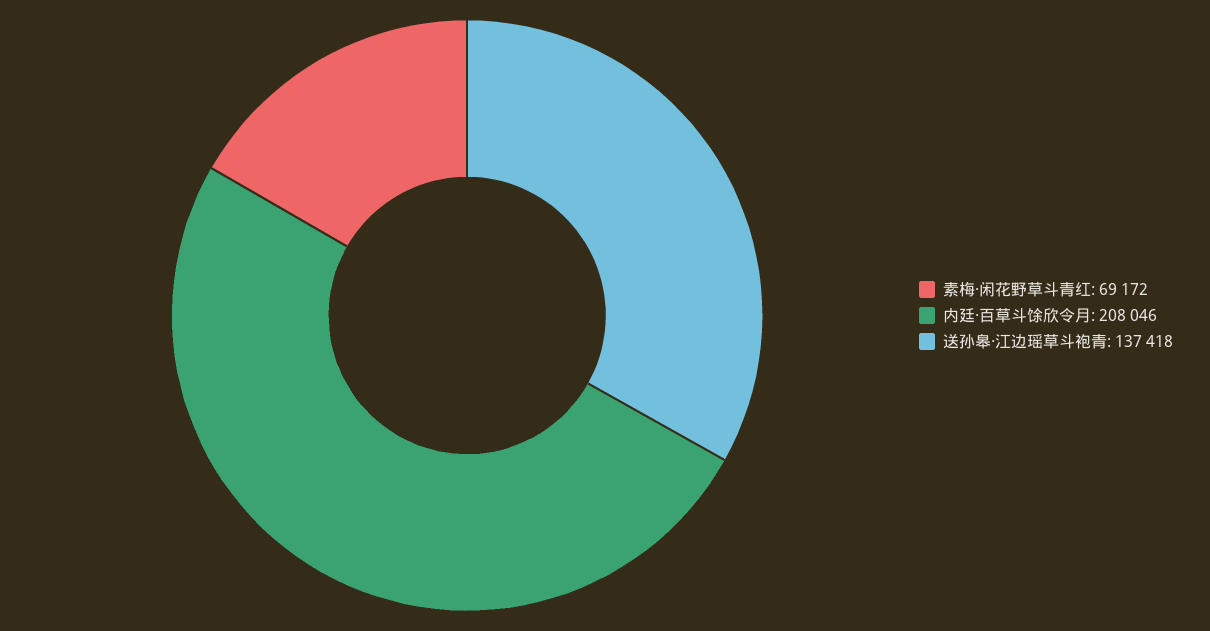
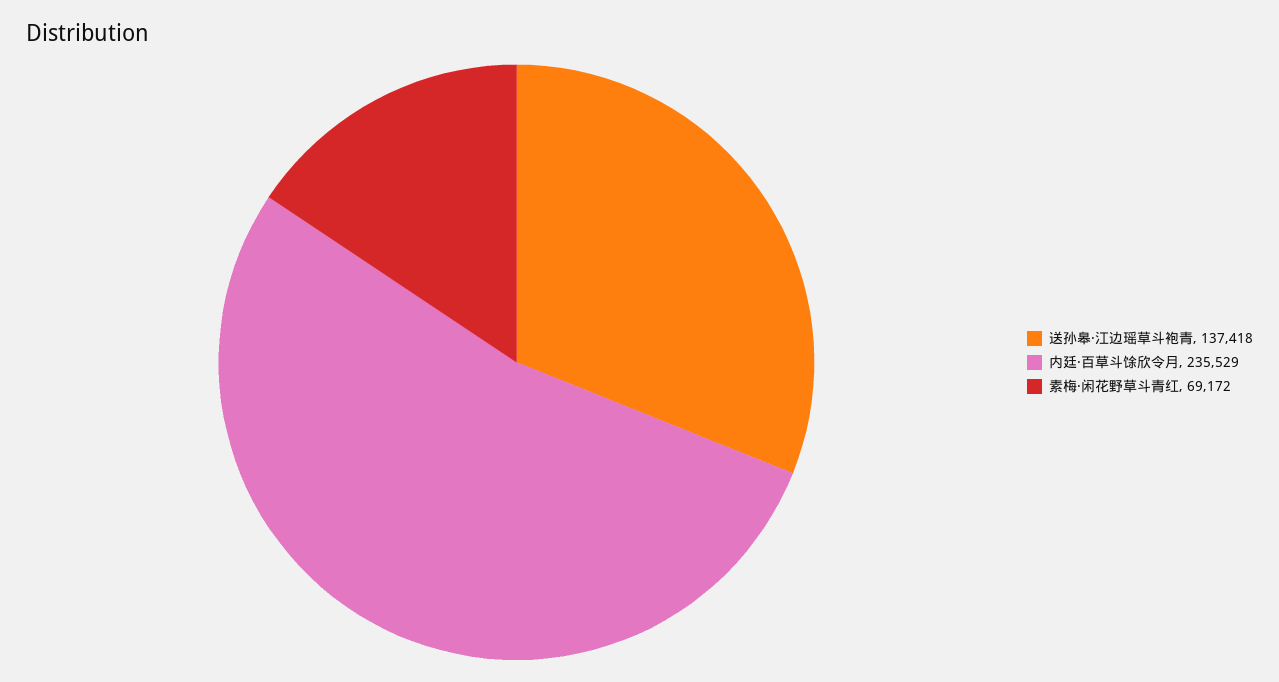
内廷·百草斗馀欣令月: 208046 -> 235529

